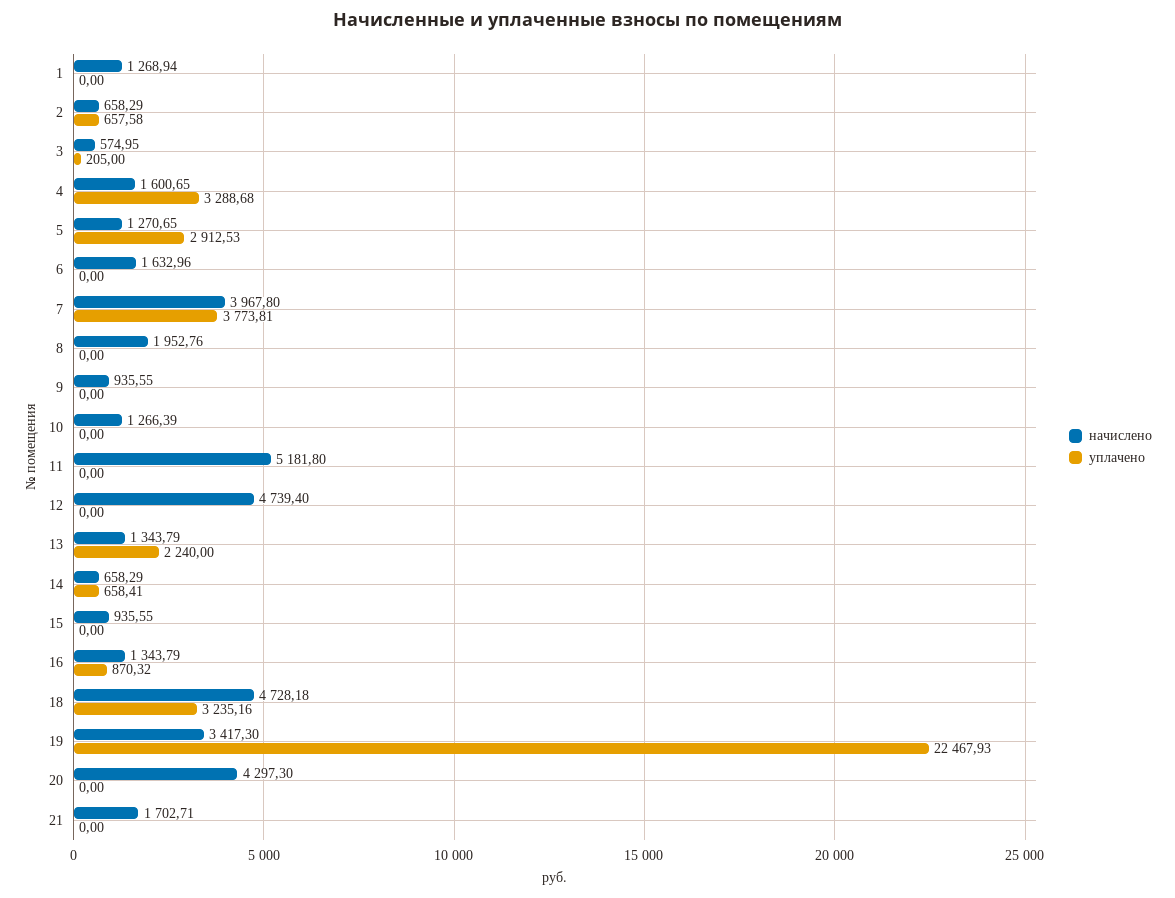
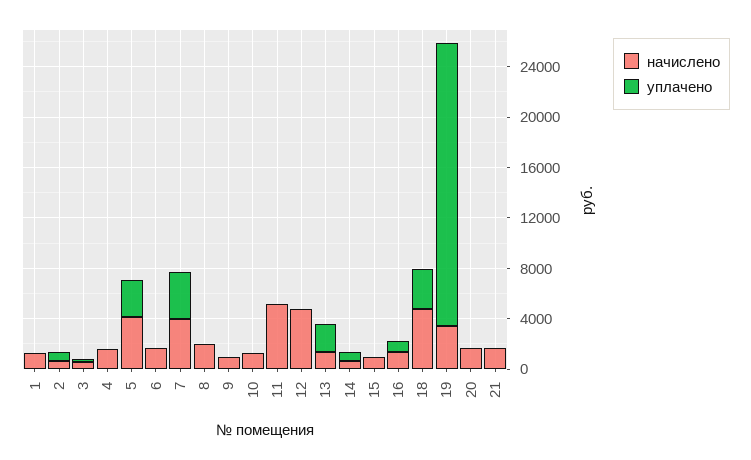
уплачено, 4: 3288.68 -> 0
начислено, 5: 1270.65 -> 4000
начислено, 20: 4297.3 -> 2000

